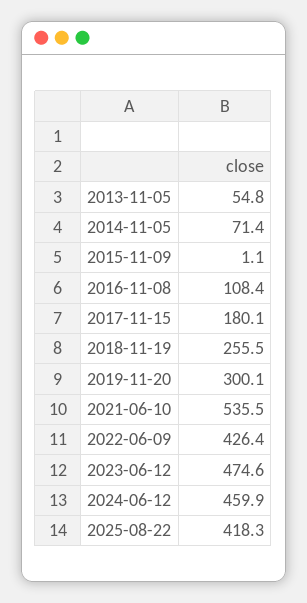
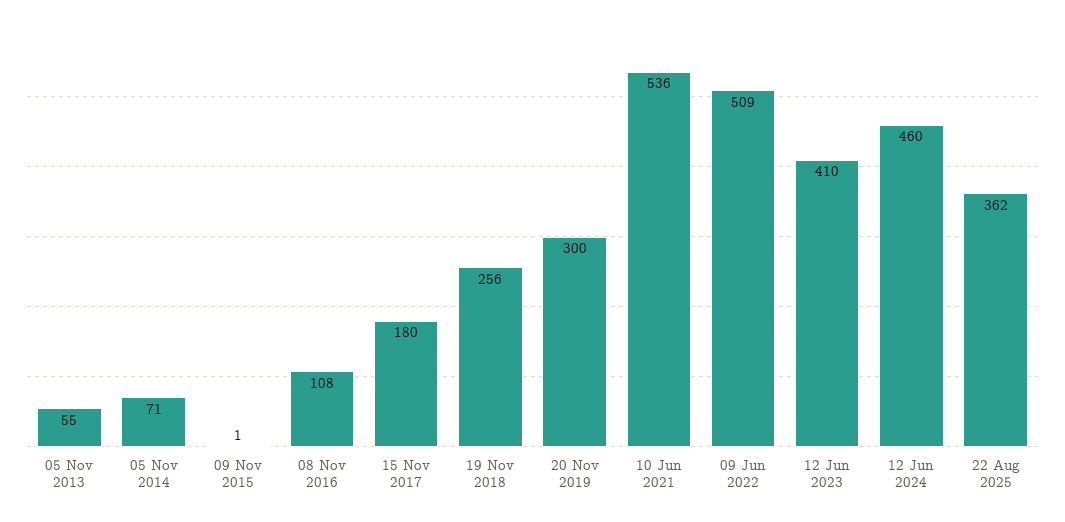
2022-06-09: 426.4 -> 509
2023-06-12: 474.6 -> 410
2025-08-22: 418.3 -> 362

